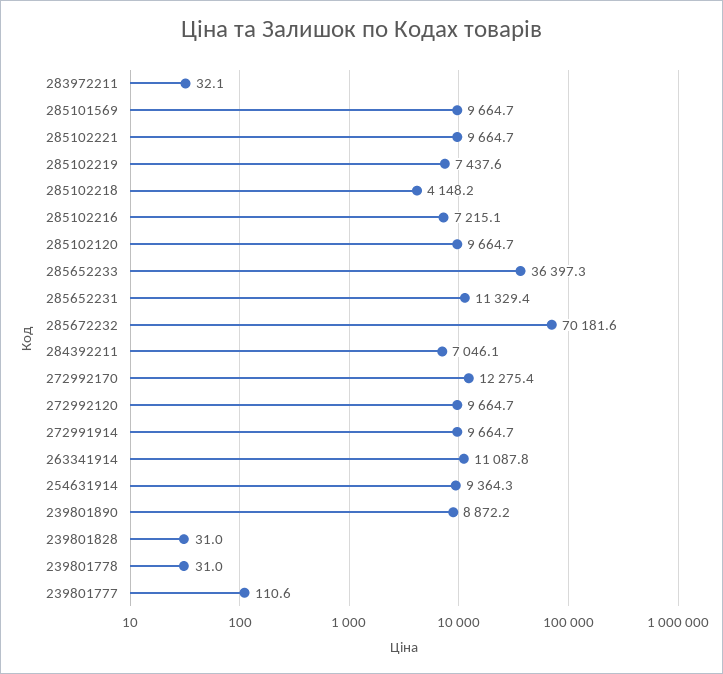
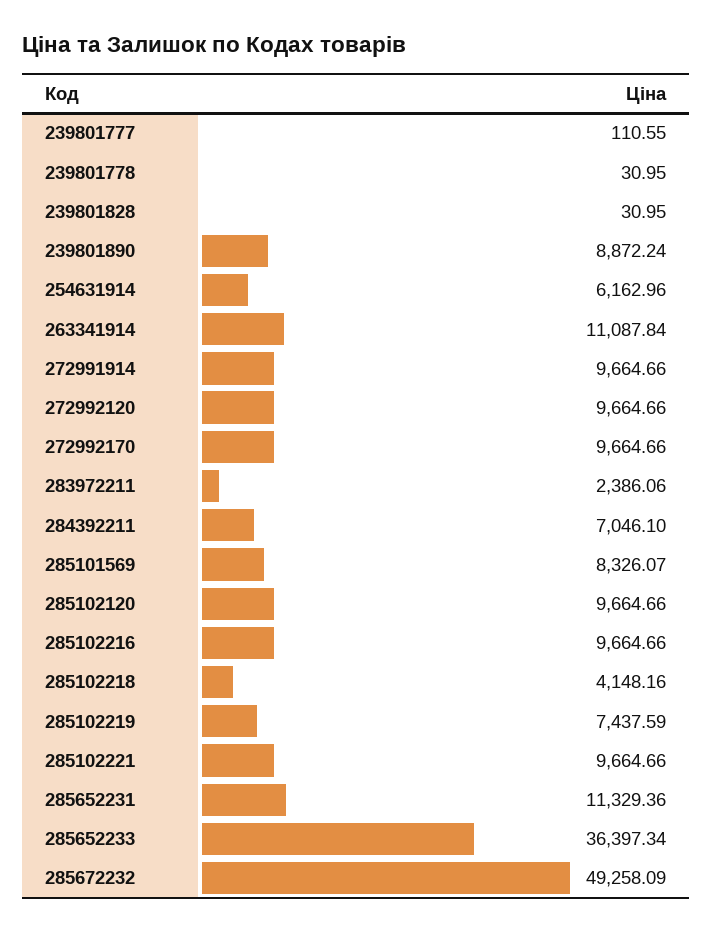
283972211: 32.1 -> 2386.06
285101569: 9664.7 -> 8326.07
285102216: 7215.1 -> 9664.66
285672232: 70181.6 -> 49258.09
272992170: 12275.4 -> 9664.66
254631914: 9364.3 -> 6162.96

